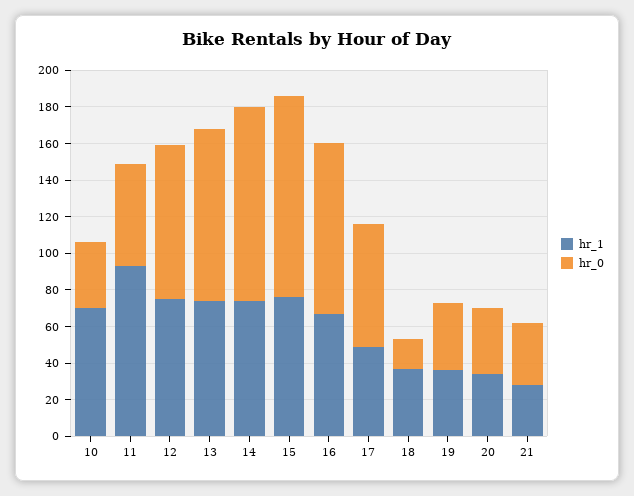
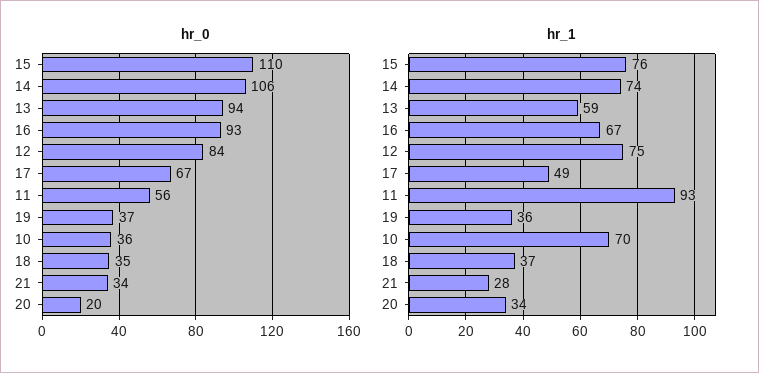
hr_1, 13: 75 -> 59
hr_0, 18: 15 -> 35
hr_0, 20: 35 -> 20

